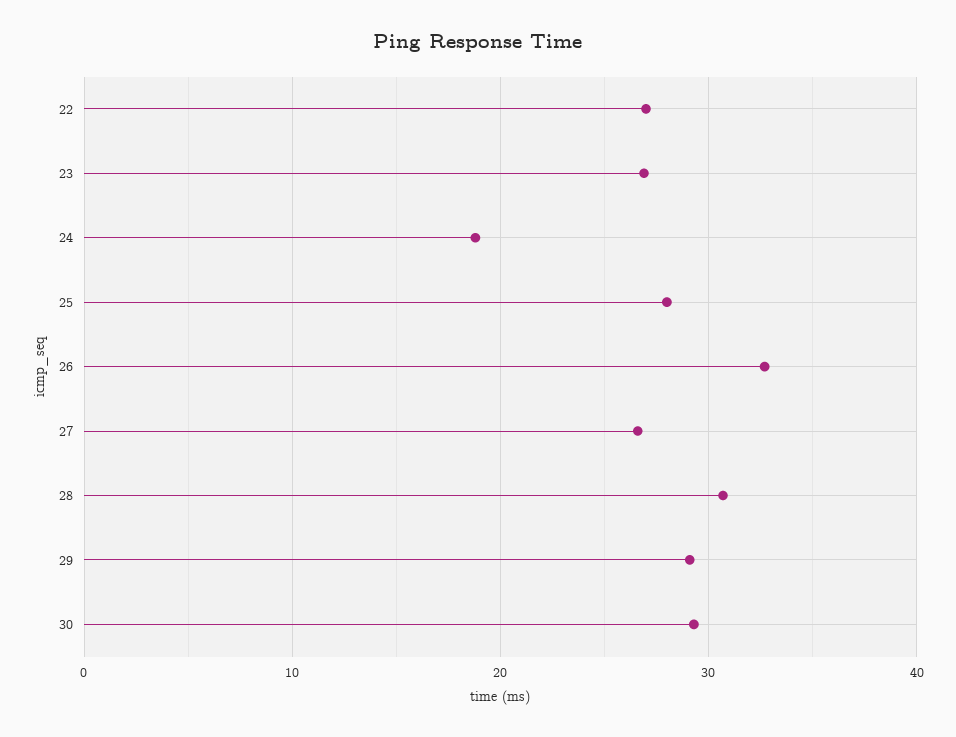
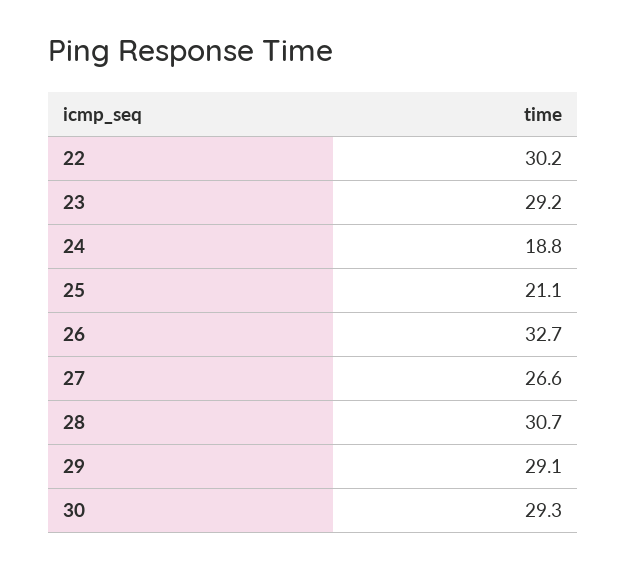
22: 27 -> 30.2
23: 27 -> 29.2
25: 28 -> 21.1

